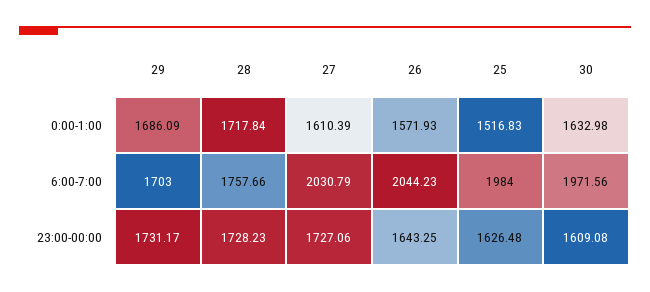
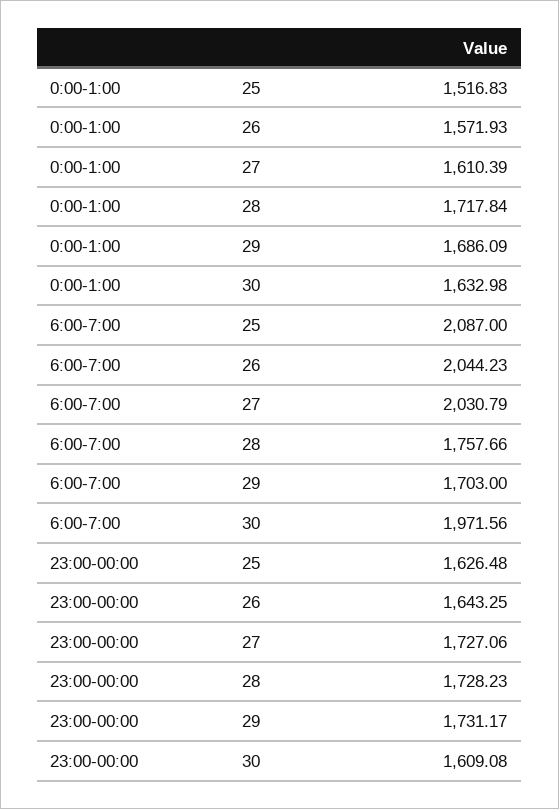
25, 6:00-7:00: 1984 -> 2087

